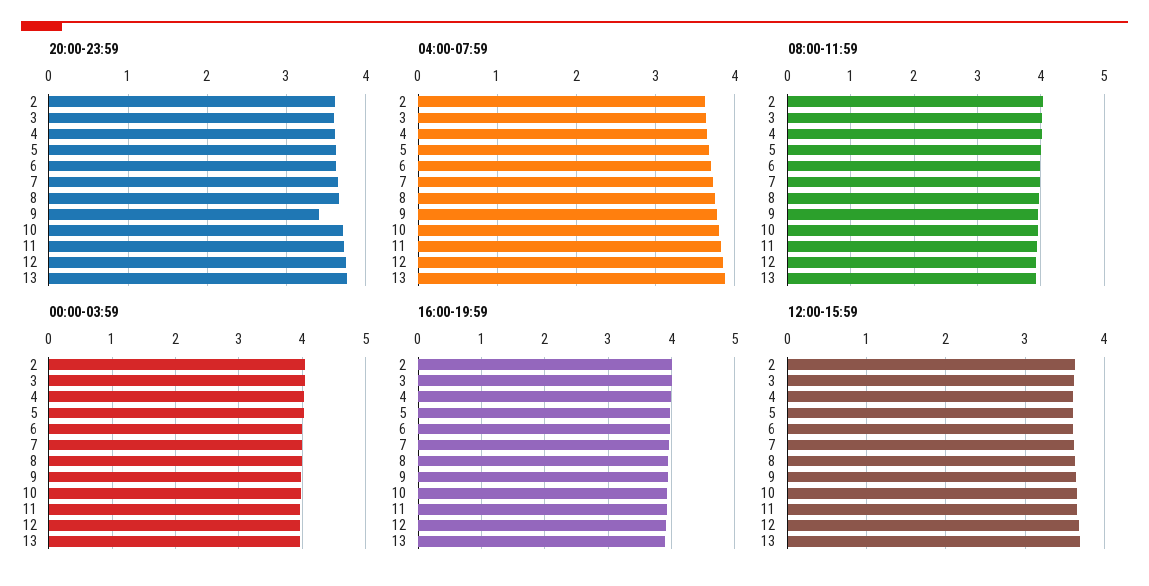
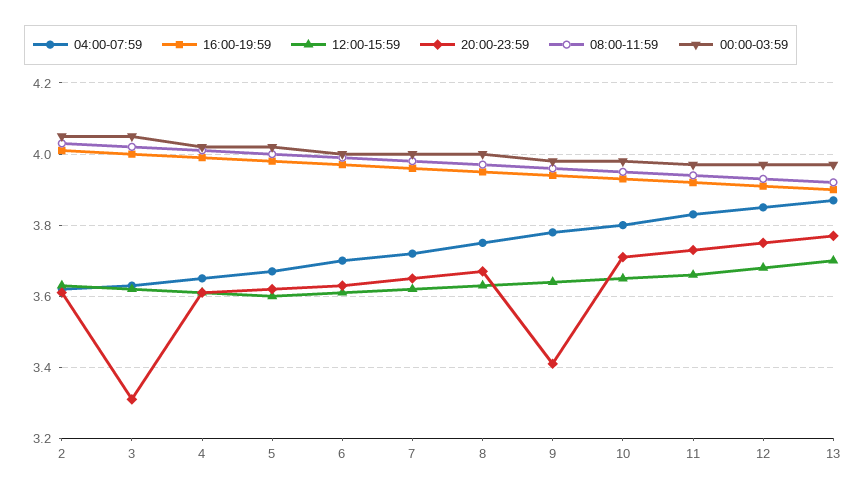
20:00-23:59, 3: 3.6 -> 3.3

